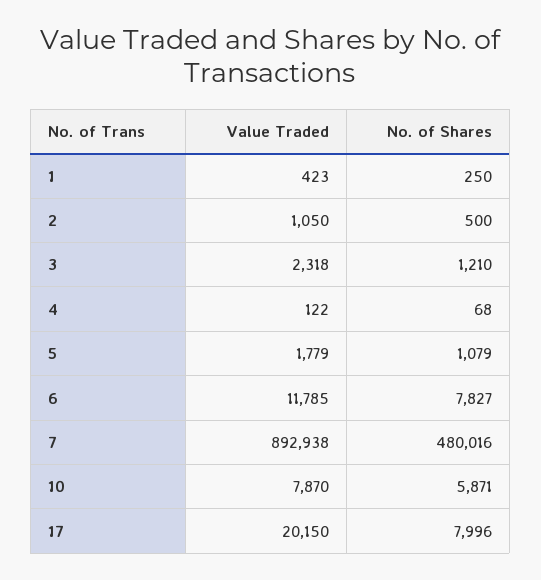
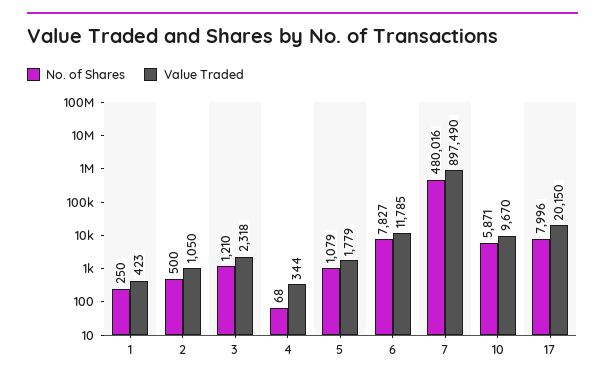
Value Traded, 4: 122 -> 344
Value Traded, 7: 892938 -> 897490
Value Traded, 10: 7870 -> 9670

